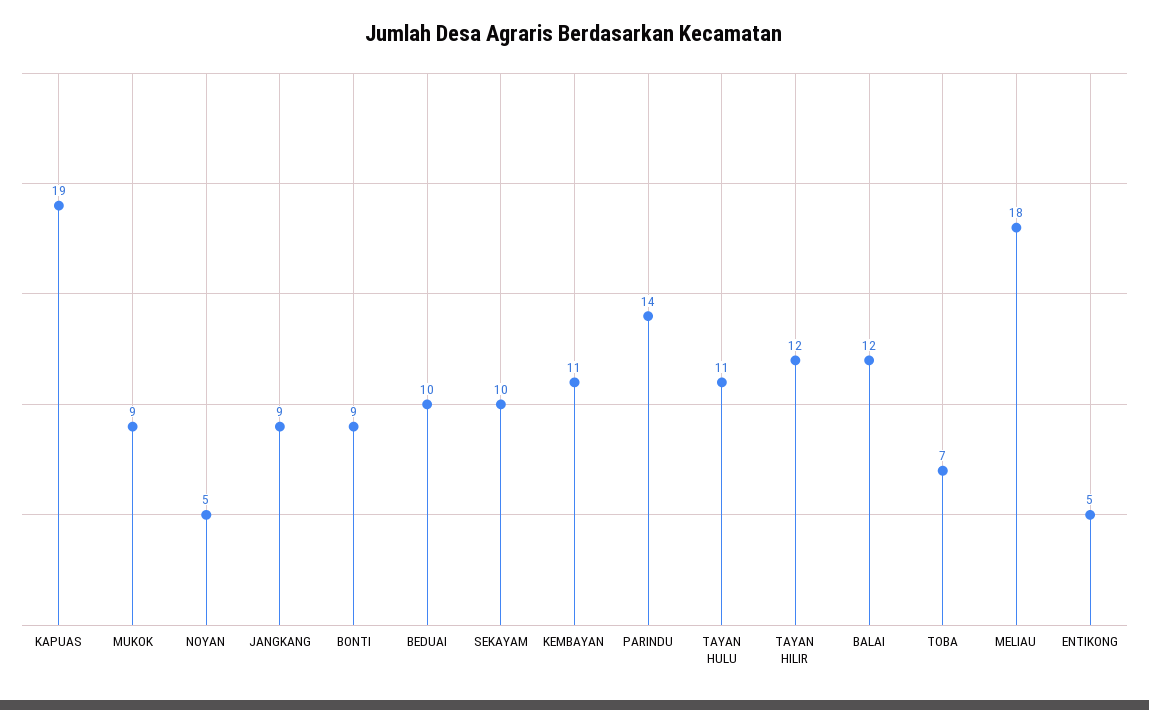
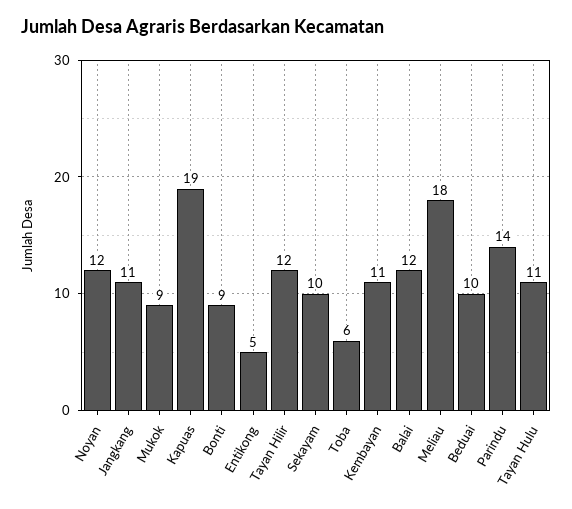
NOYAN: 5 -> 12
JANGKANG: 9 -> 11
TOBA: 7 -> 6

